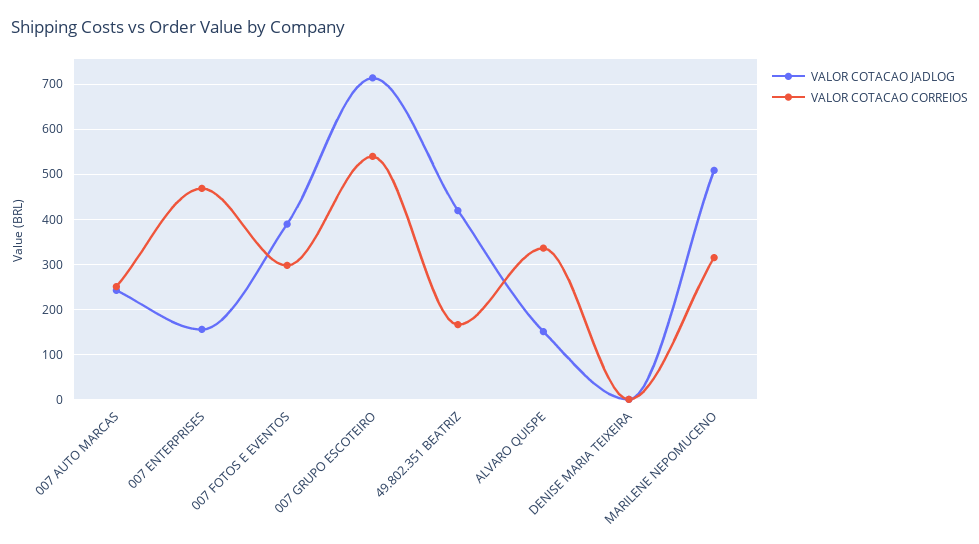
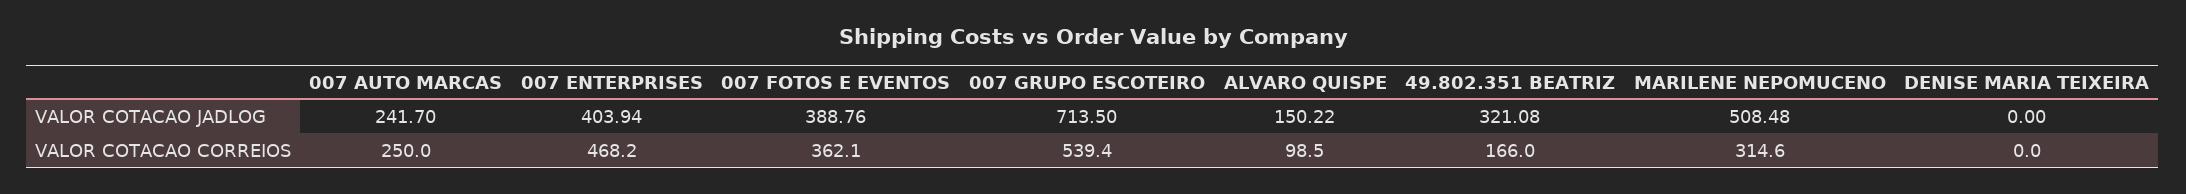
VALOR COTACAO JADLOG, 007 ENTERPRISES: 160 -> 403.94
VALOR COTACAO CORREIOS, 007 FOTOS E EVENTOS: 300 -> 362.1
VALOR COTACAO JADLOG, 49.802.351 BEATRIZ: 420 -> 321.08
VALOR COTACAO CORREIOS, ALVARO QUISPE: 340 -> 98.5

